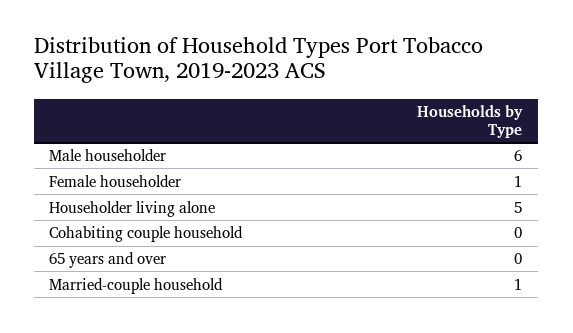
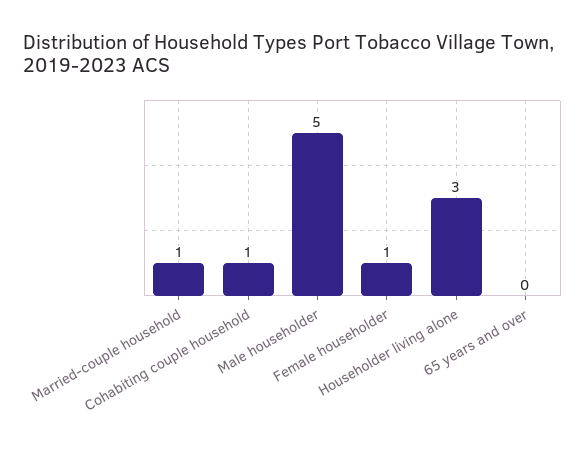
Male householder: 6 -> 5
Householder living alone: 5 -> 3
Cohabiting couple household: 0 -> 1

